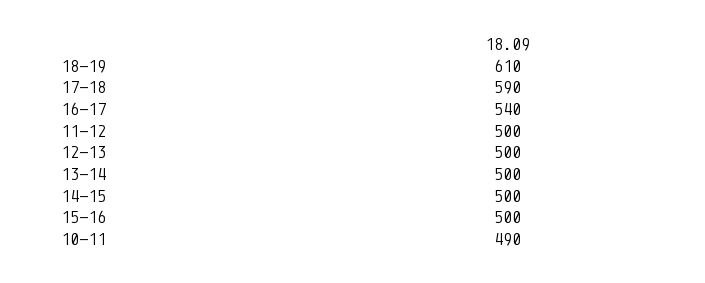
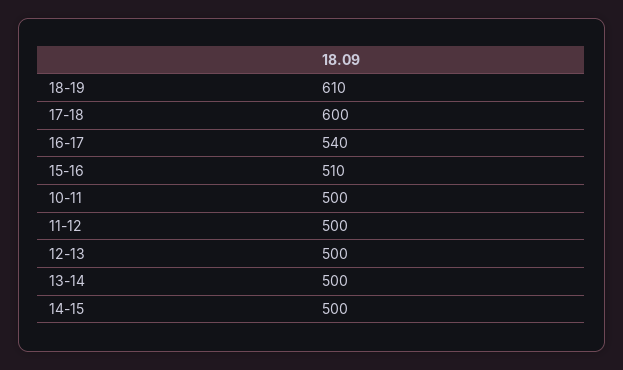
17-18: 590 -> 600
15-16: 500 -> 510
10-11: 490 -> 500

